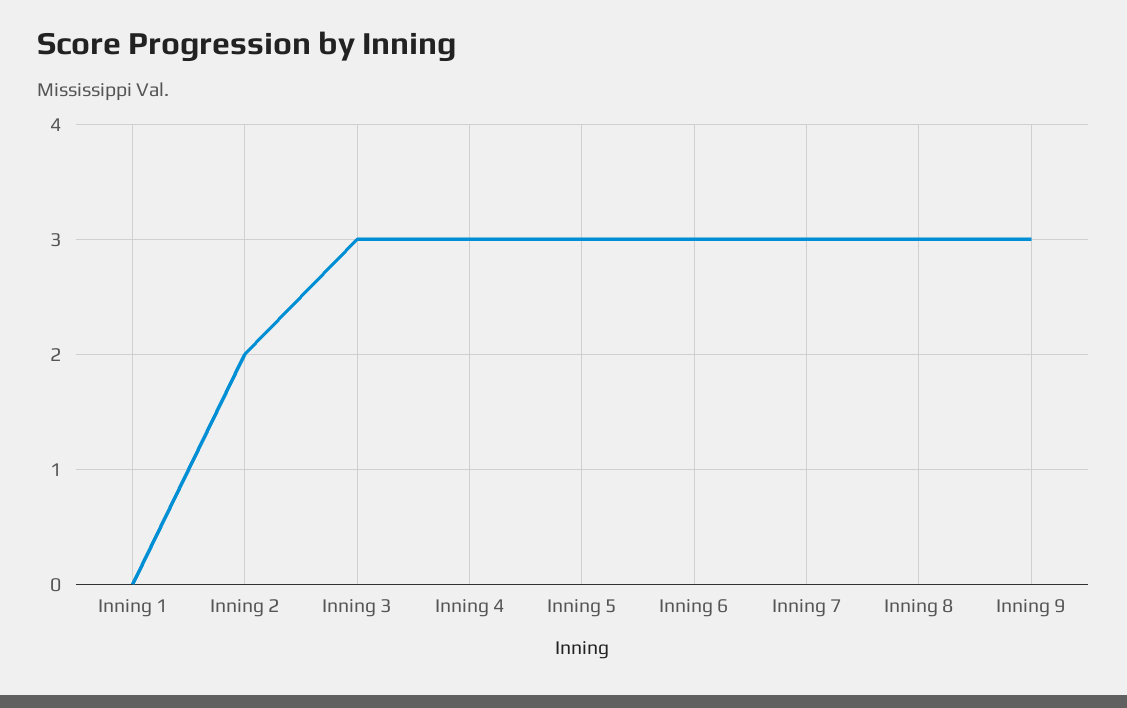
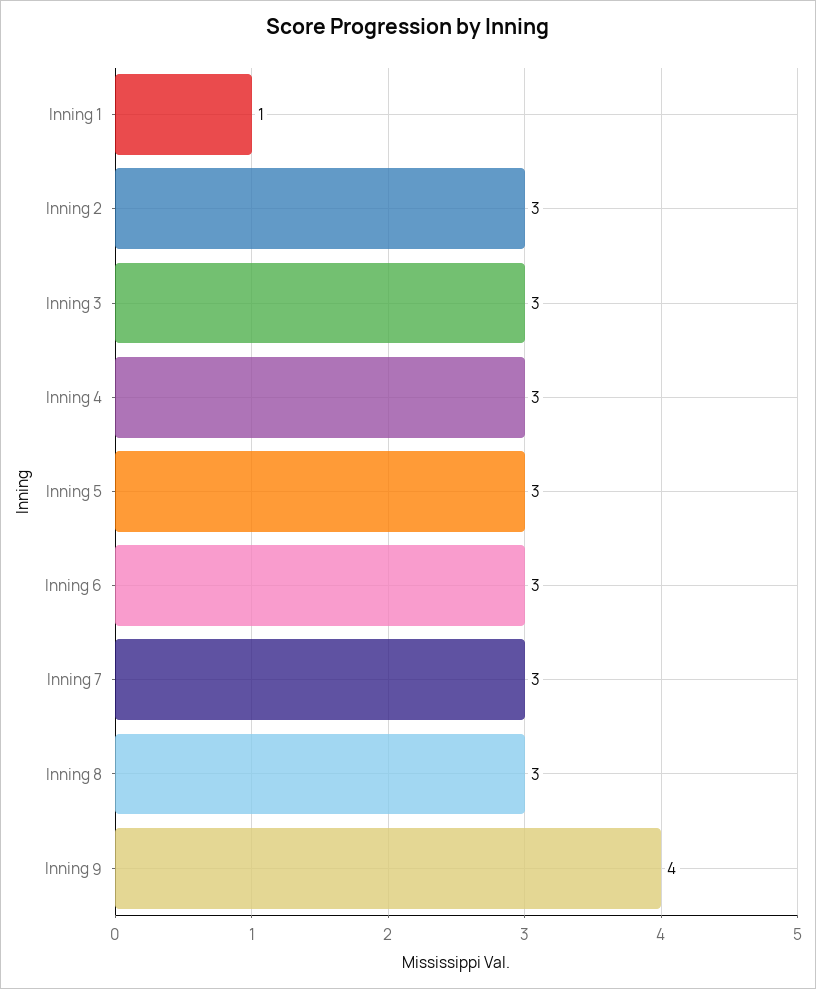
Inning 1: 0 -> 1
Inning 2: 2 -> 3
Inning 9: 3 -> 4

